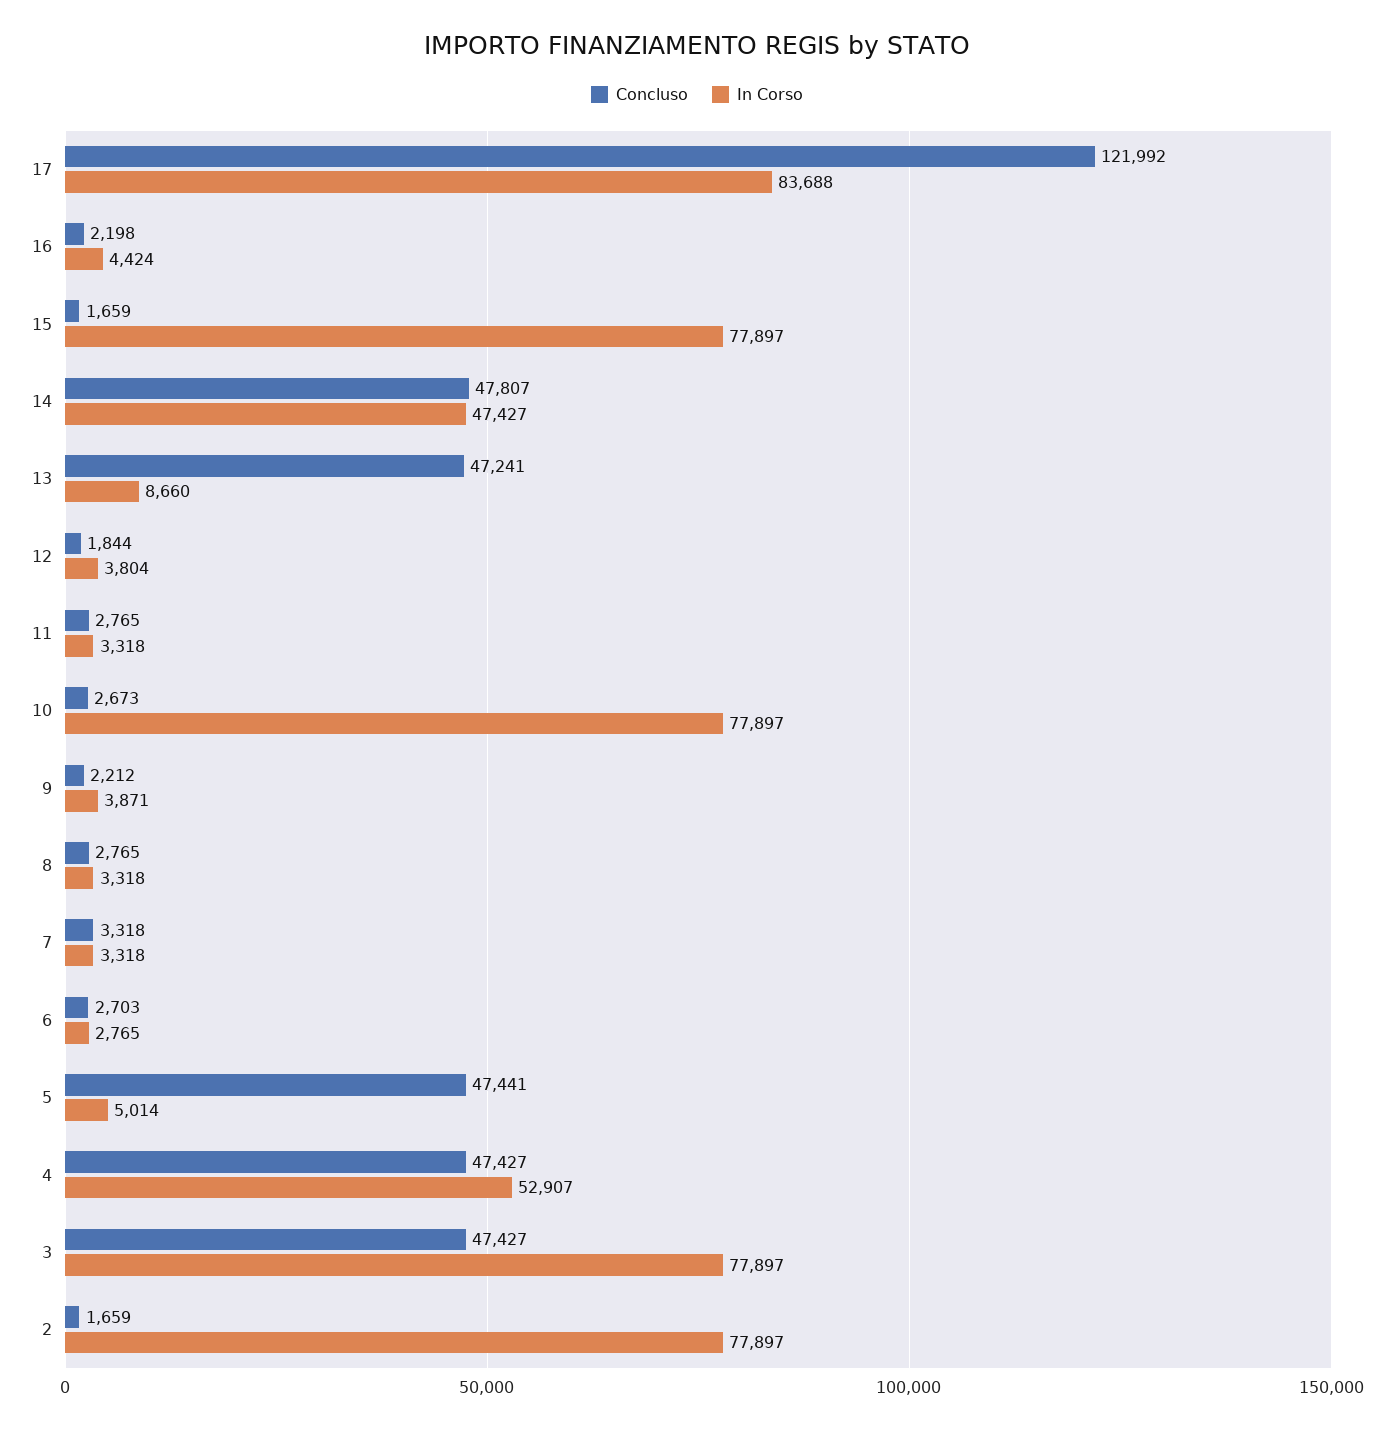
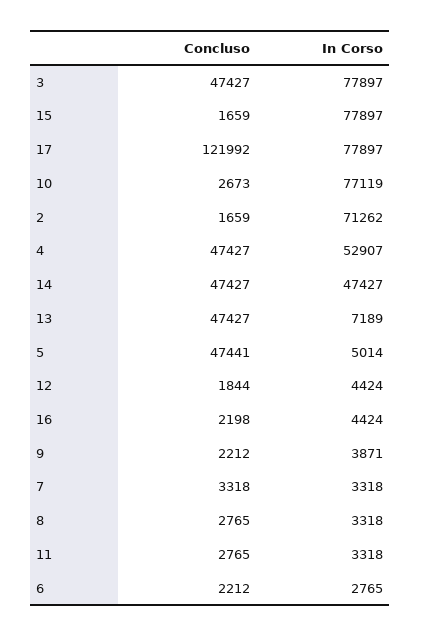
In Corso, 17: 83688 -> 77897
Concluso, 14: 47807 -> 47427
Concluso, 13: 47241 -> 47427
In Corso, 13: 8660 -> 7189
In Corso, 12: 3804 -> 4424
In Corso, 10: 77897 -> 77119
Concluso, 6: 2703 -> 2212
In Corso, 2: 77897 -> 71262

